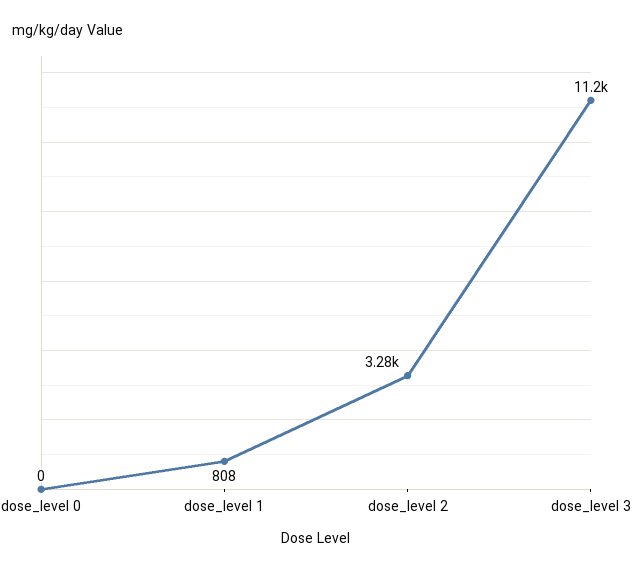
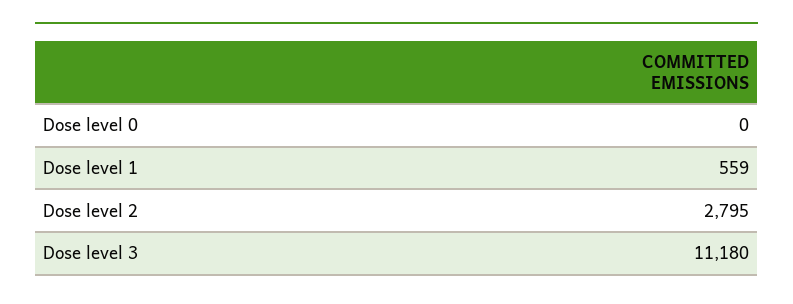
dose_level 1: 808 -> 559
dose_level 2: 3280 -> 2795

